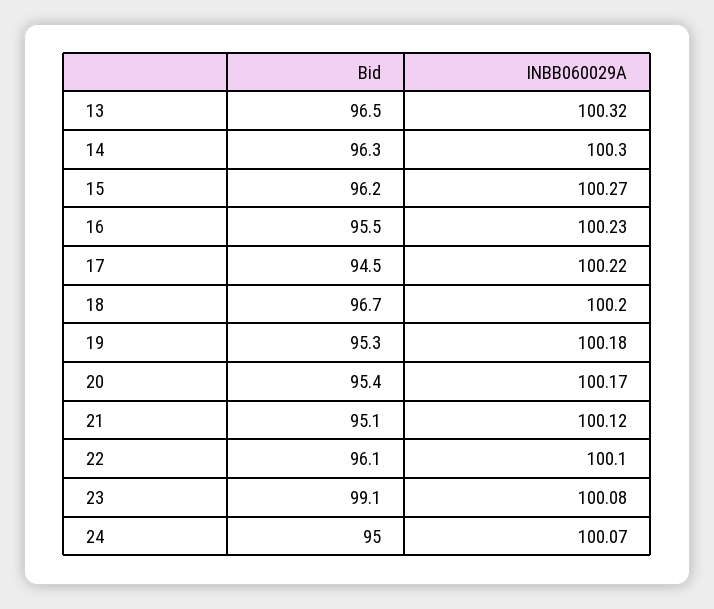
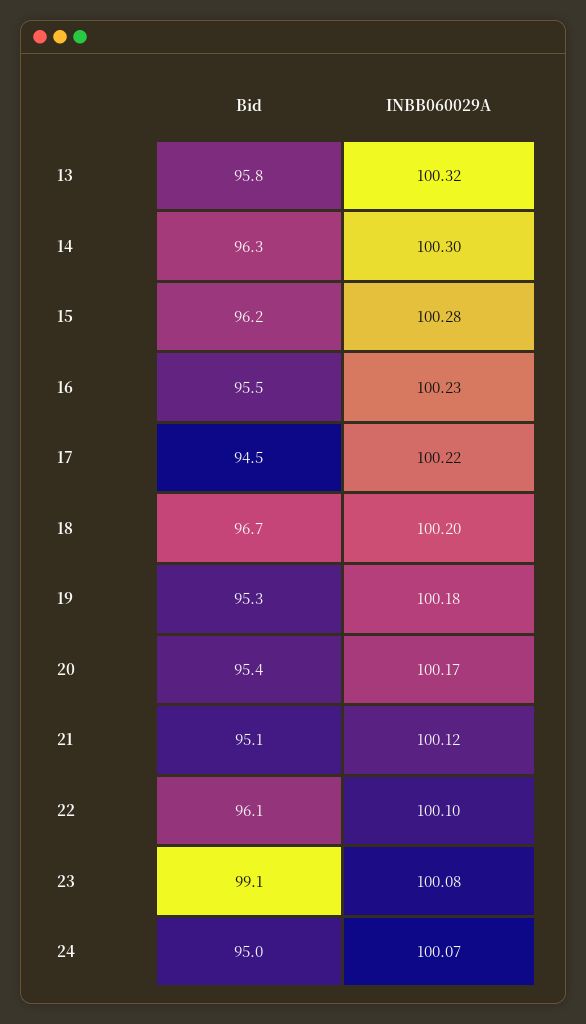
Bid, 13: 96.5 -> 95.8
INBB060029A, 15: 100.27 -> 100.28

